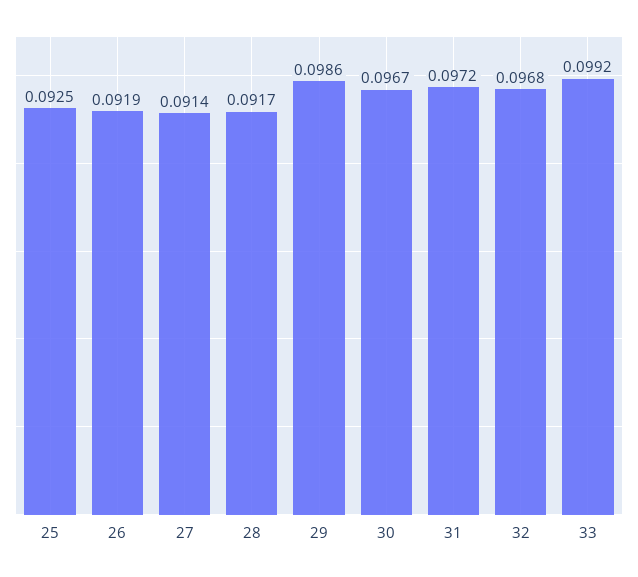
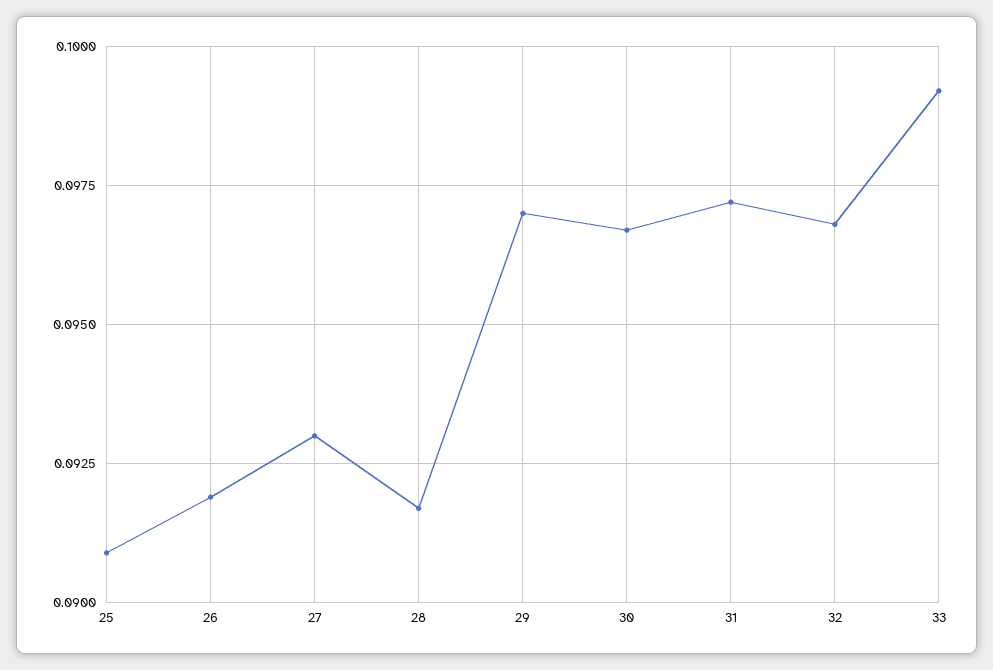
25: 0.0925 -> 0.091
27: 0.0914 -> 0.093
29: 0.0986 -> 0.097

